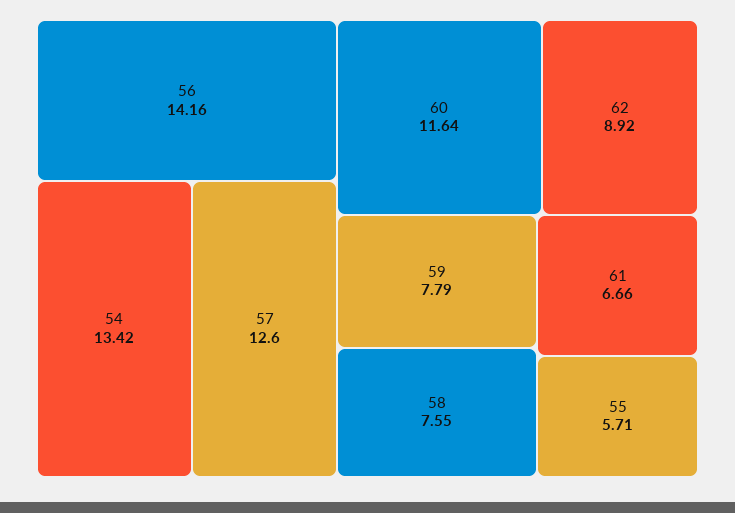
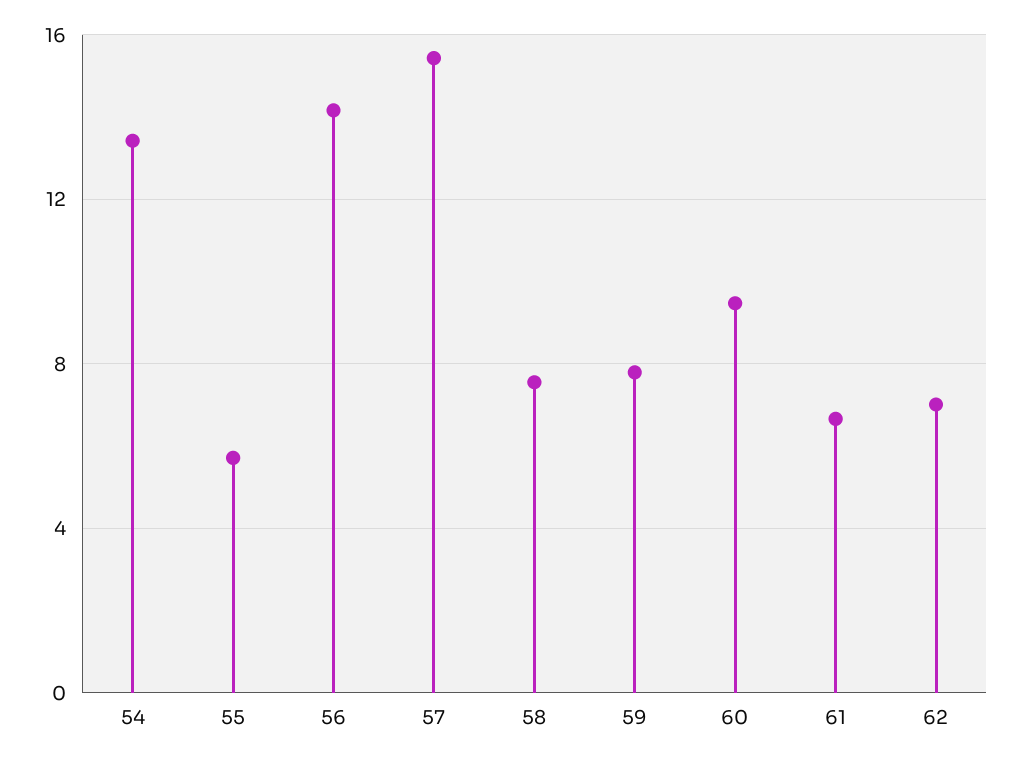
57: 12.6 -> 15.5
60: 11.64 -> 9.5
62: 8.92 -> 7

